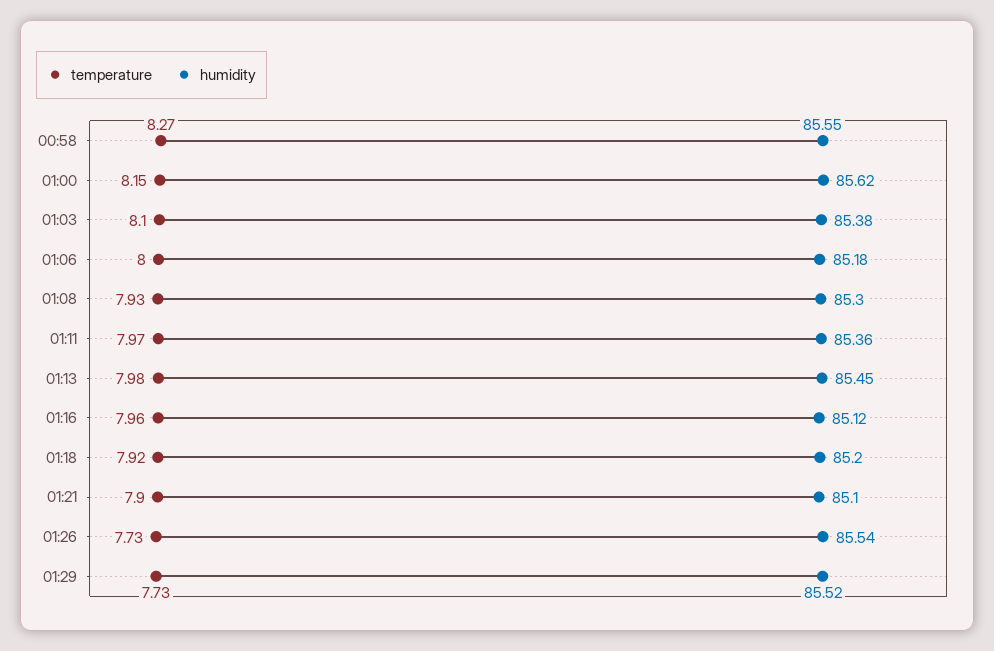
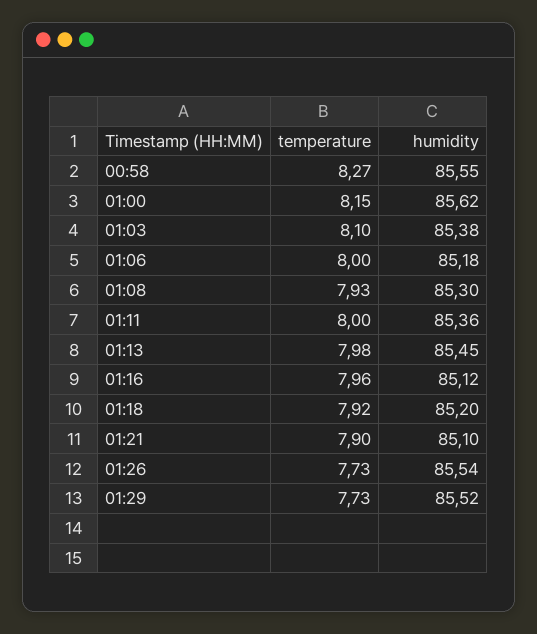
temperature, 01:11: 7.97 -> 8

